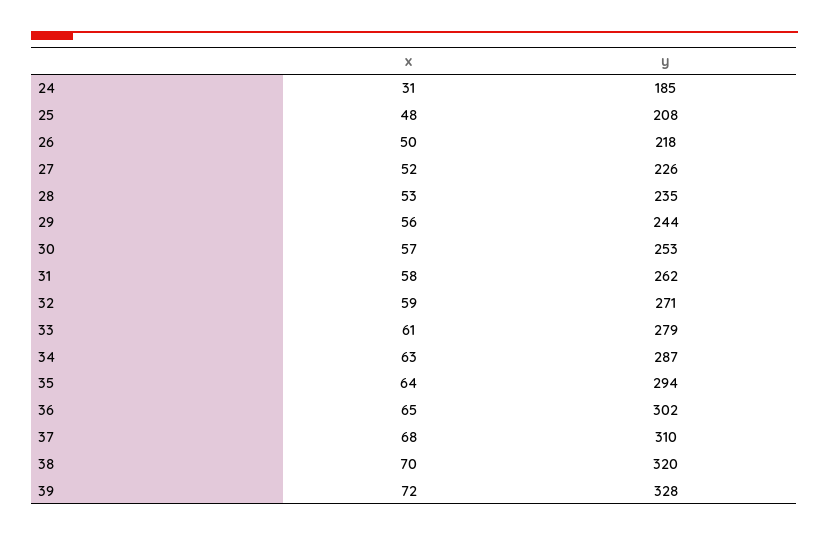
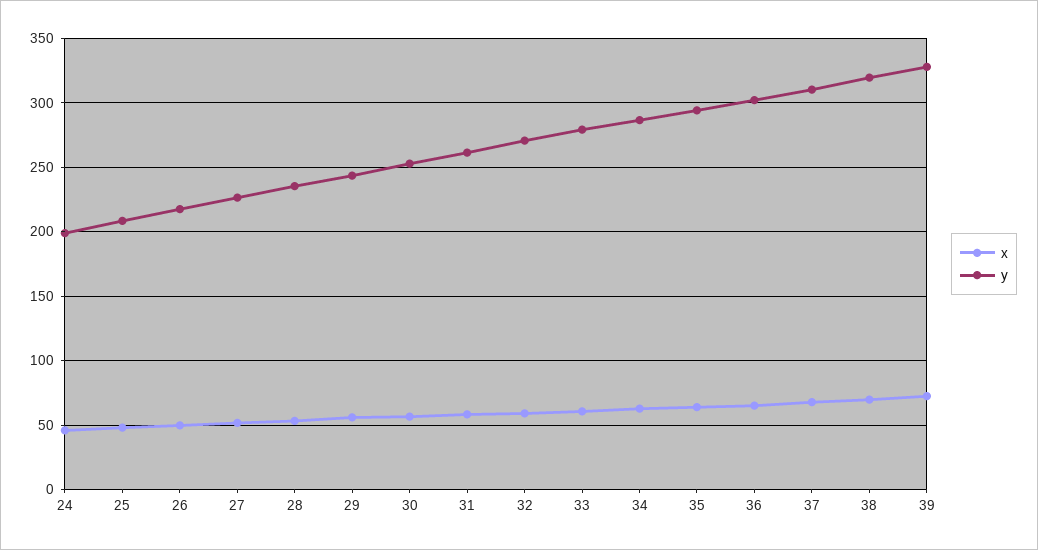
x, 24: 31 -> 45
y, 24: 185 -> 200

